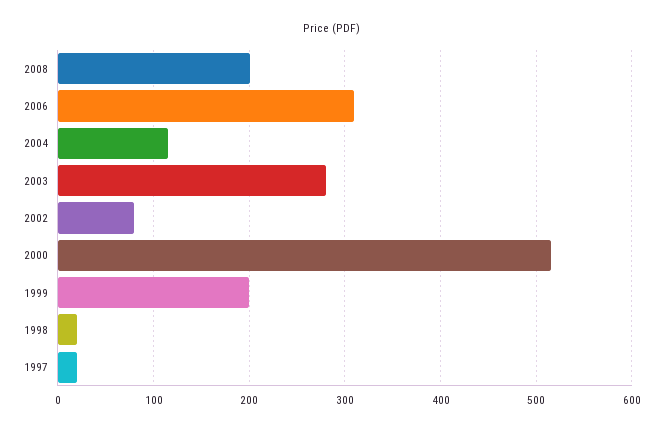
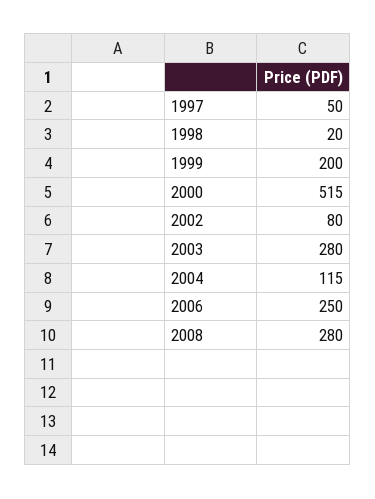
2008: 200 -> 280
2006: 310 -> 250
1997: 20 -> 50

